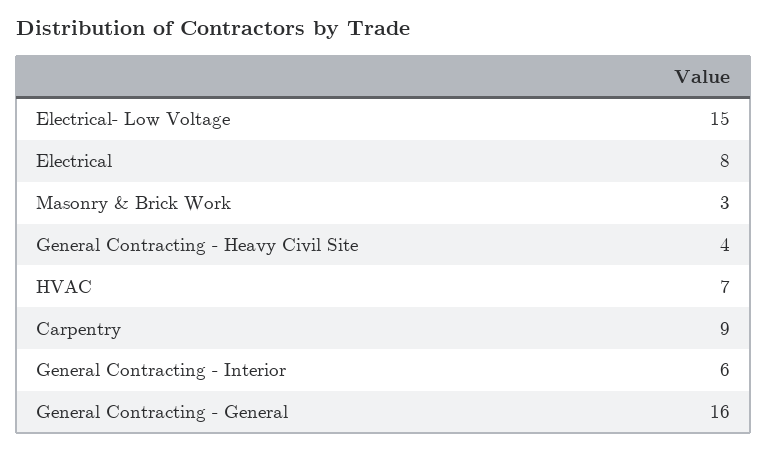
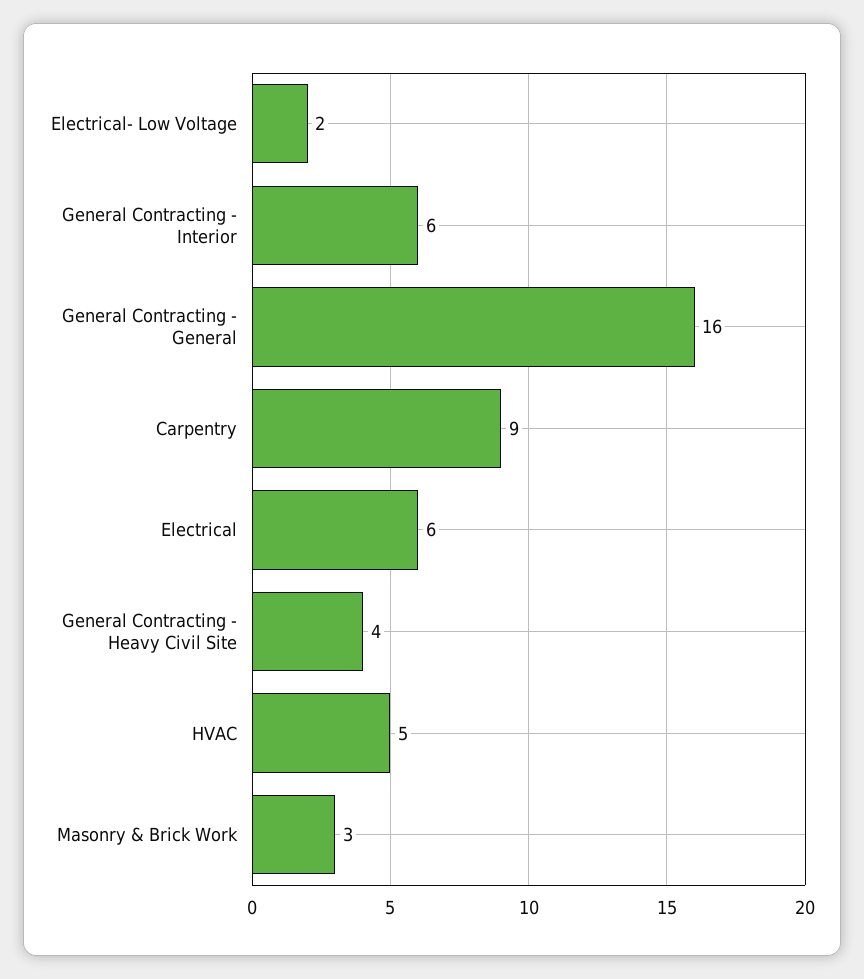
Electrical- Low Voltage: 15 -> 2
Electrical: 8 -> 6
HVAC: 7 -> 5

